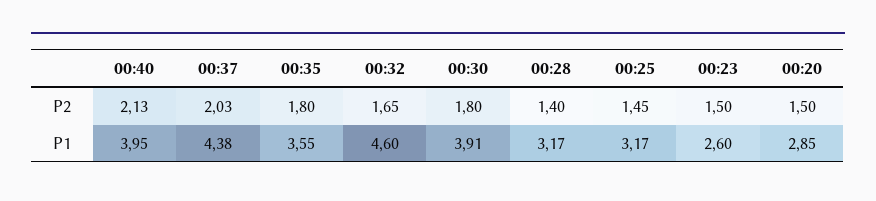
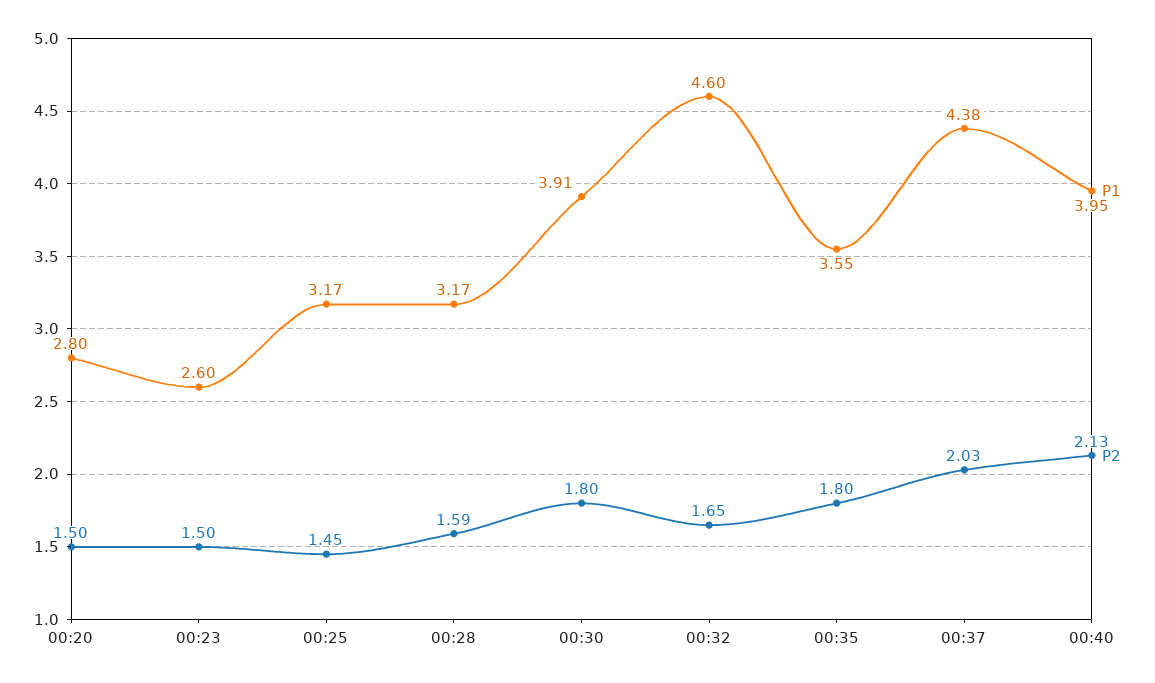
P2, 00:28: 1.4 -> 1.59
P1, 00:20: 2.85 -> 2.8

